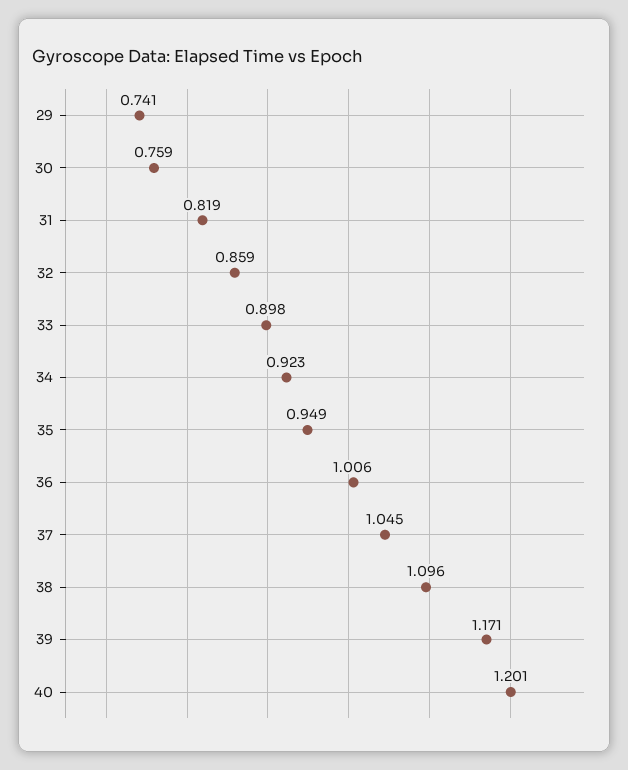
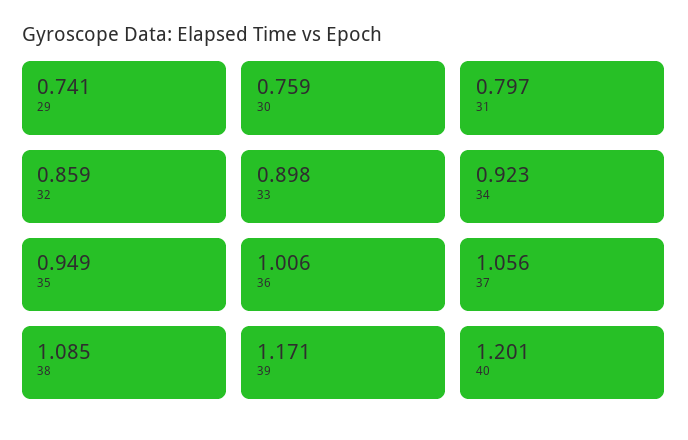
31: 0.819 -> 0.797
37: 1.045 -> 1.056
38: 1.096 -> 1.085

